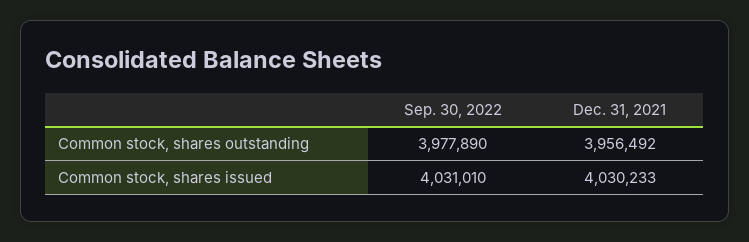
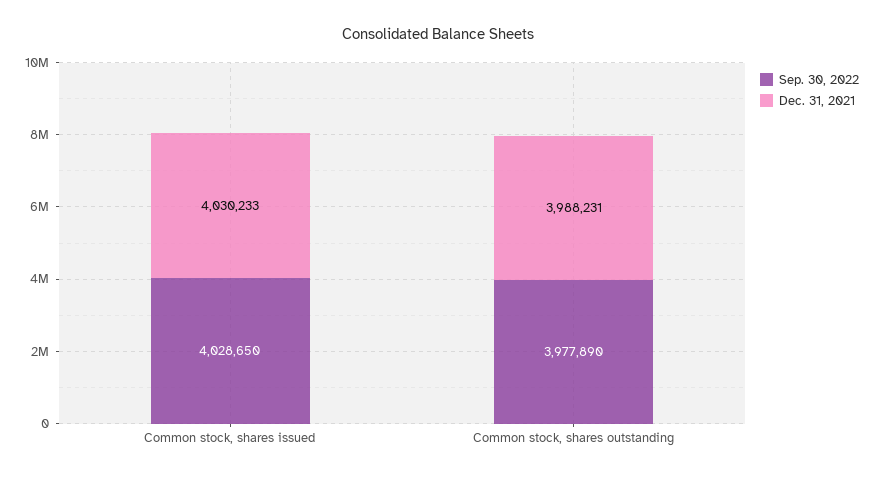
Dec. 31, 2021, Common stock, shares outstanding: 3956492 -> 3988231
Sep. 30, 2022, Common stock, shares issued: 4031010 -> 4028650

